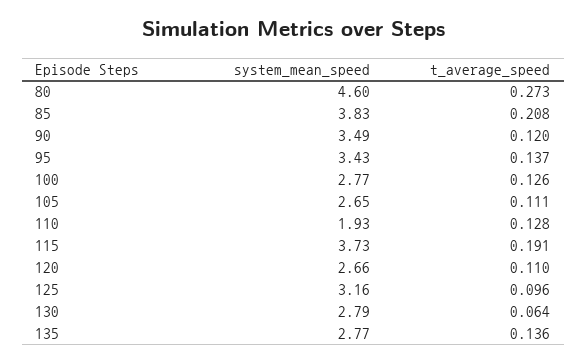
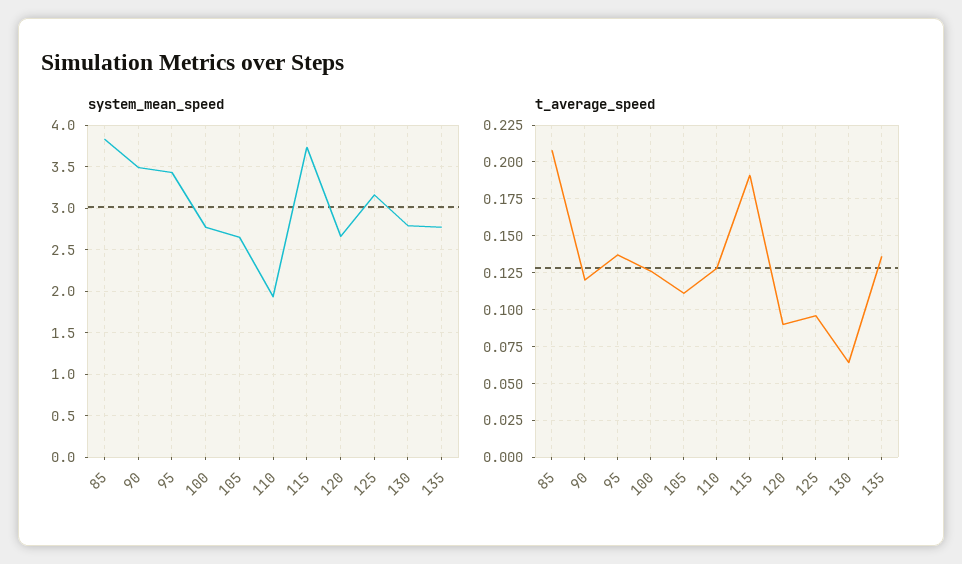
system_mean_speed, 80: 4.6 -> none
t_average_speed, 80: 0.273 -> none
t_average_speed, 120: 0.11 -> 0.09

